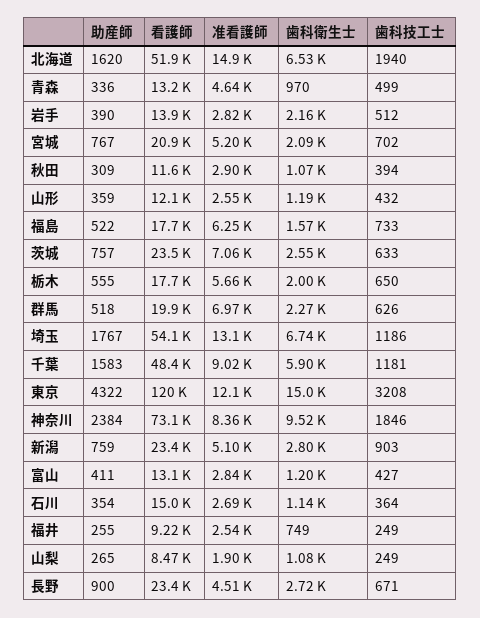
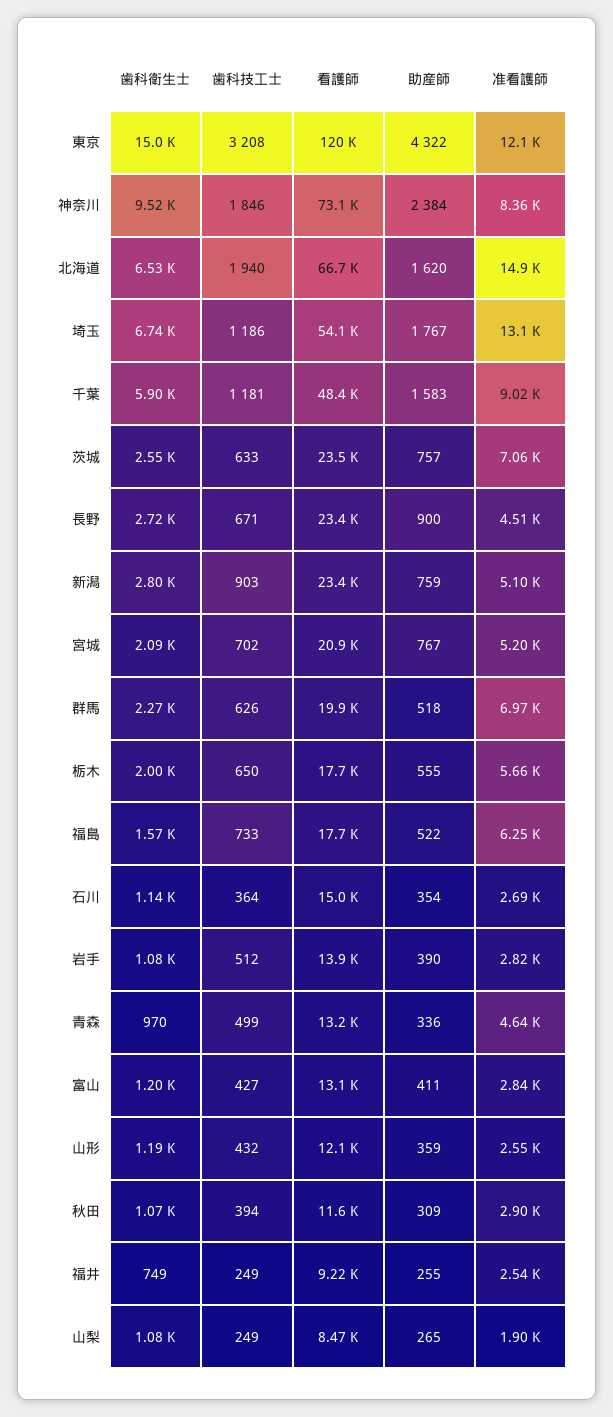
看護師, 北海道: 51900 -> 66700
歯科衛生士, 岩手: 2160 -> 1080

